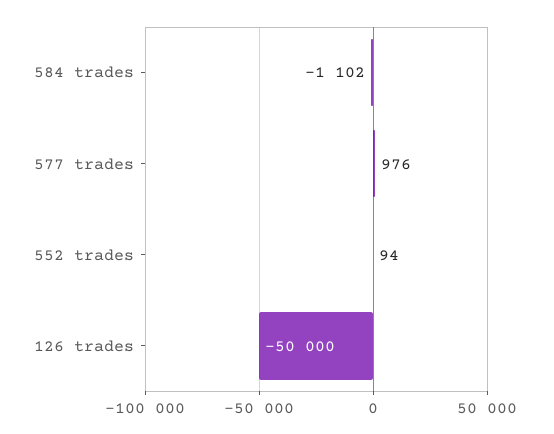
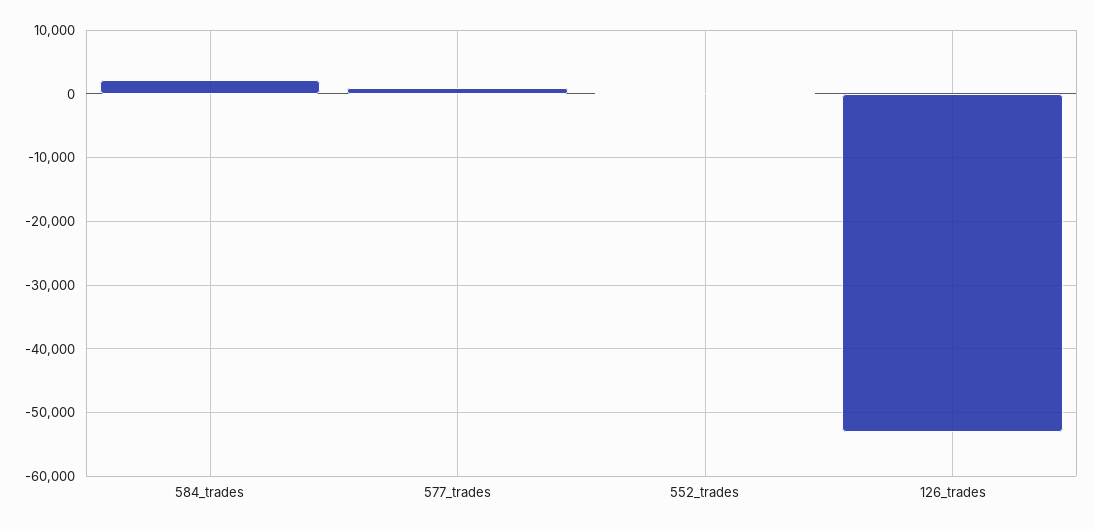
584 trades: -1102 -> 2000
126 trades: -50000 -> -53000

